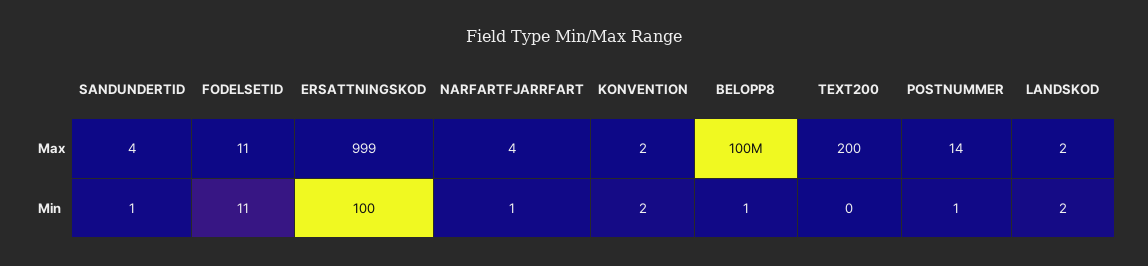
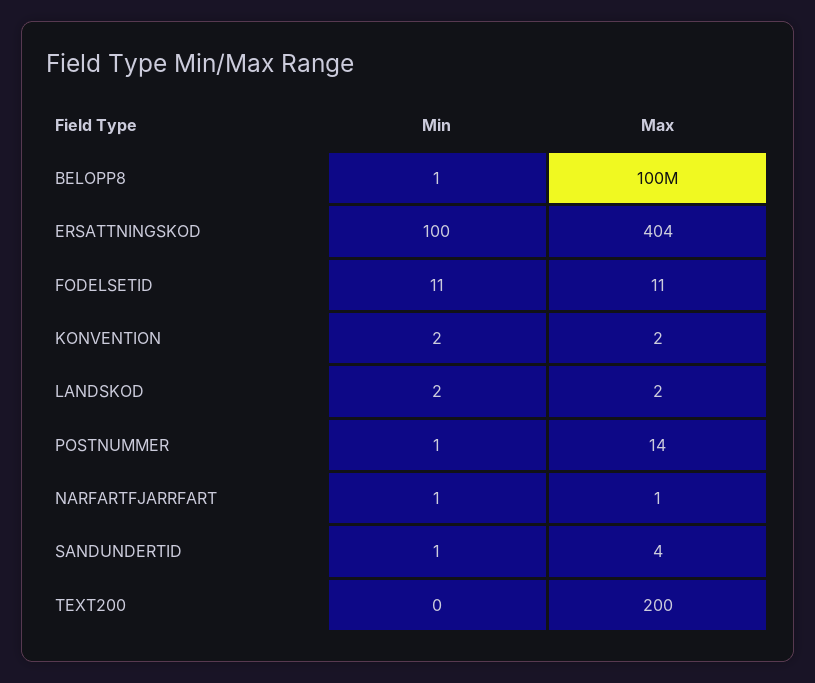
ERSATTNINGSKOD, Max: 999 -> 404
NARFARTFJARRFART, Max: 4 -> 1

